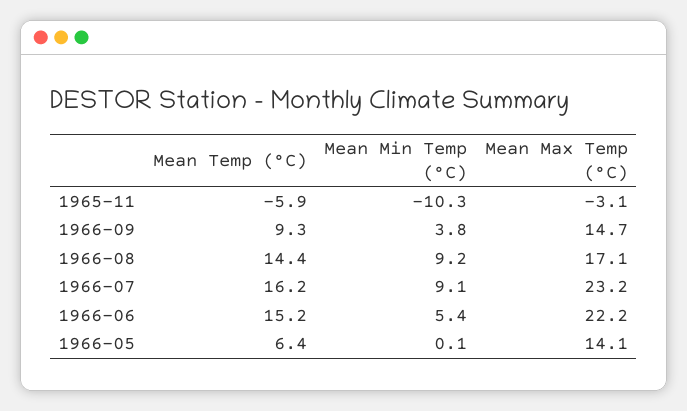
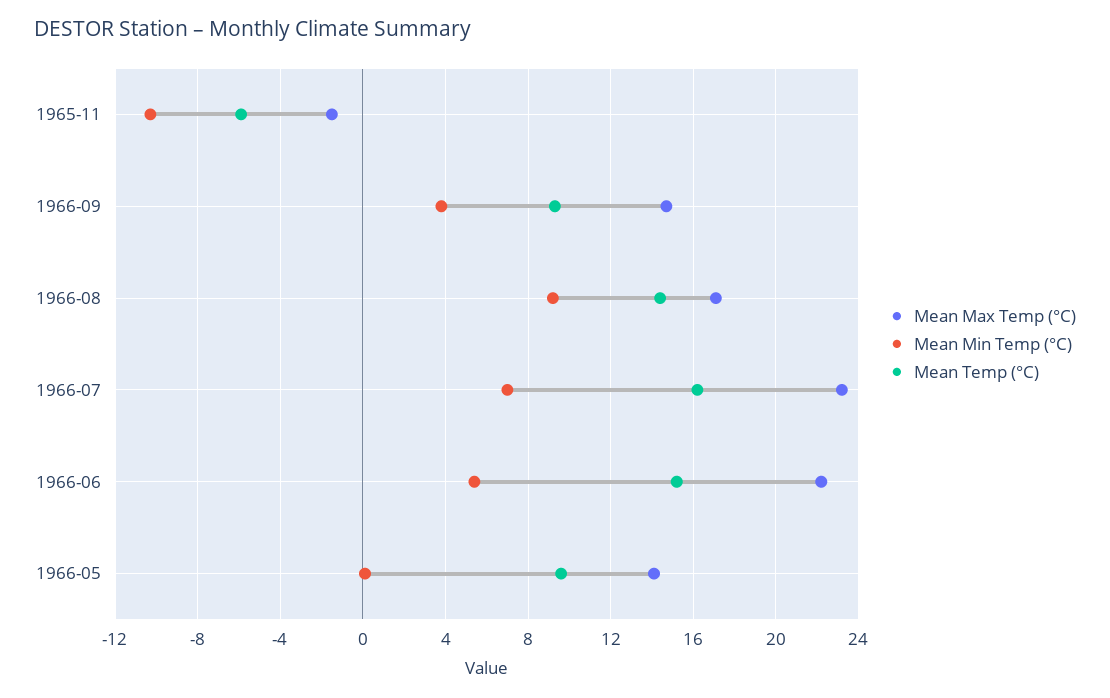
Mean Max Temp (°C), 1965-11: -3.1 -> -1.5
Mean Min Temp (°C), 1966-07: 9.1 -> 7
Mean Temp (°C), 1966-05: 6.4 -> 9.5

